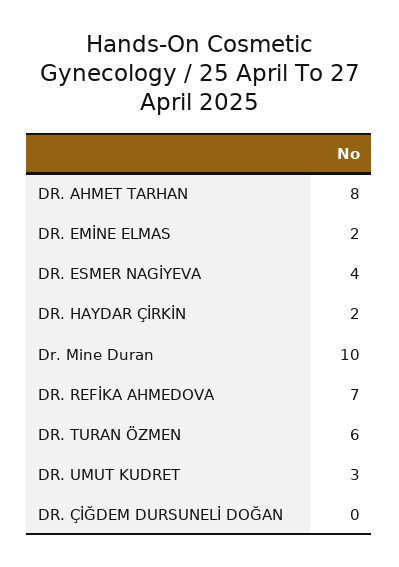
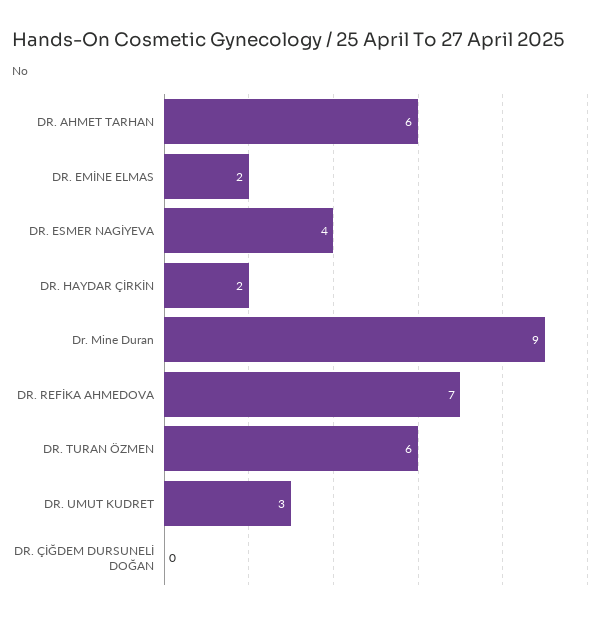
DR. AHMET TARHAN: 8 -> 6
Dr. Mine Duran: 10 -> 9

